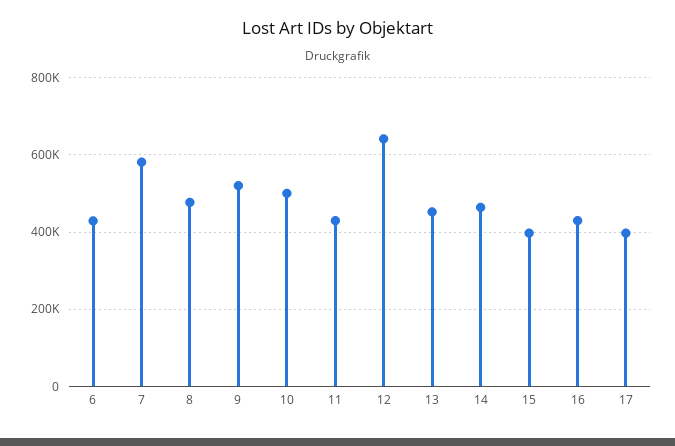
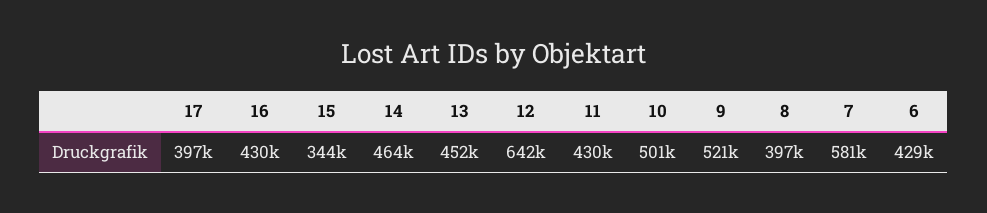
8: 480000 -> 397000
15: 400000 -> 344000

